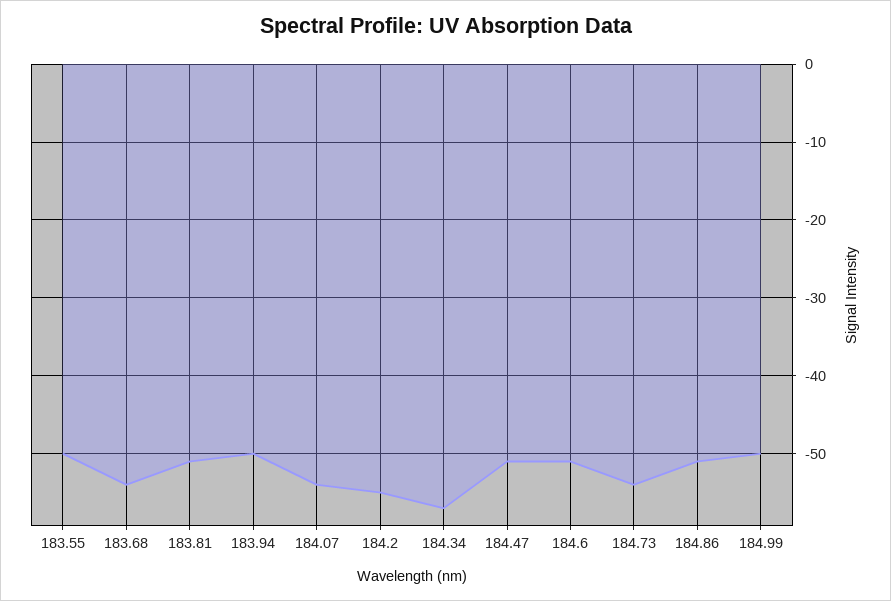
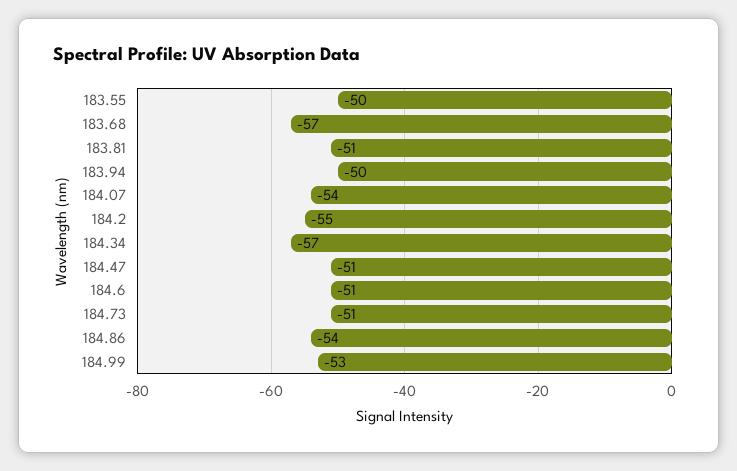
183.68: -54 -> -57
184.73: -54 -> -51
184.86: -51 -> -54
184.99: -50 -> -53

